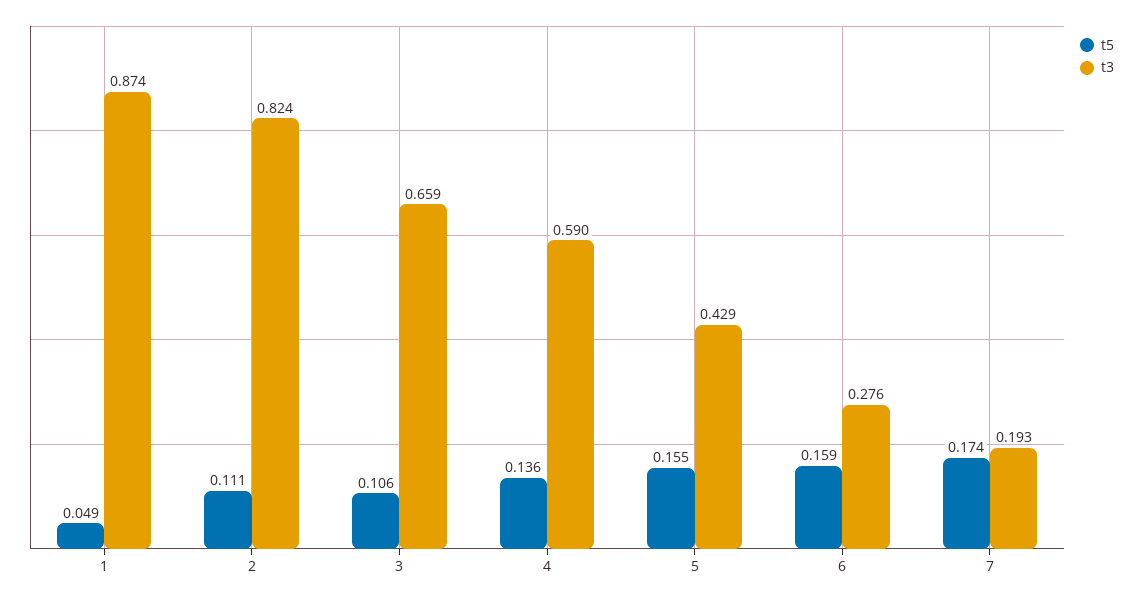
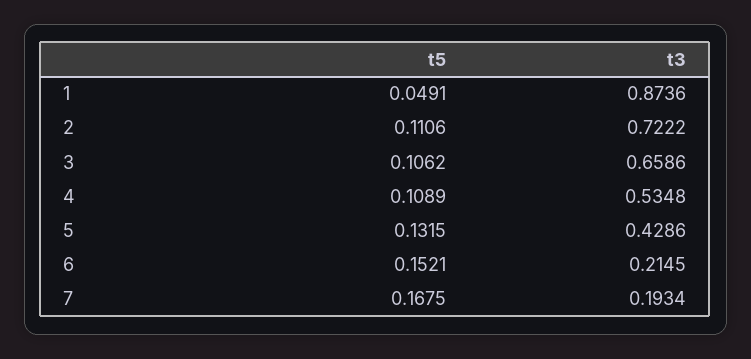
t3, 2: 0.824 -> 0.7222
t5, 4: 0.136 -> 0.1089
t3, 4: 0.59 -> 0.5348
t5, 5: 0.155 -> 0.1315
t5, 6: 0.159 -> 0.1521
t3, 6: 0.276 -> 0.2145
t5, 7: 0.174 -> 0.1675

